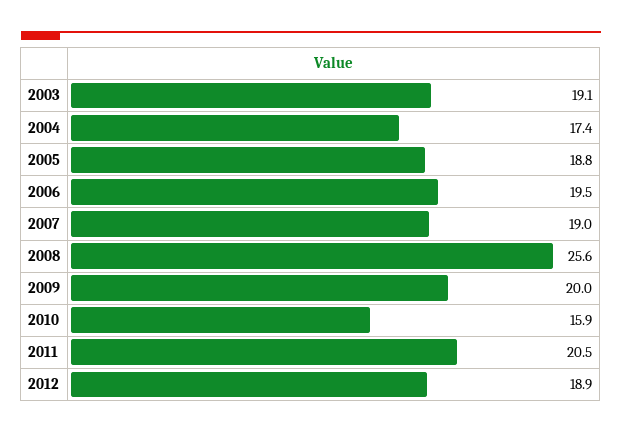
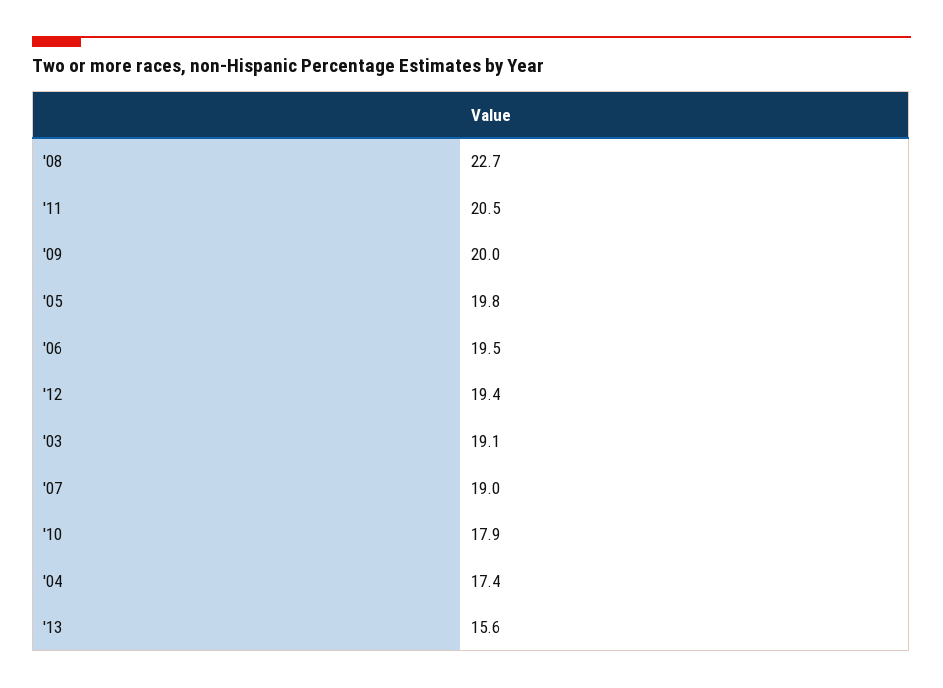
2005: 18.8 -> 19.8
2008: 25.6 -> 22.7
2010: 15.9 -> 17.9
2012: 18.9 -> 19.4
'13: none -> 15.6

